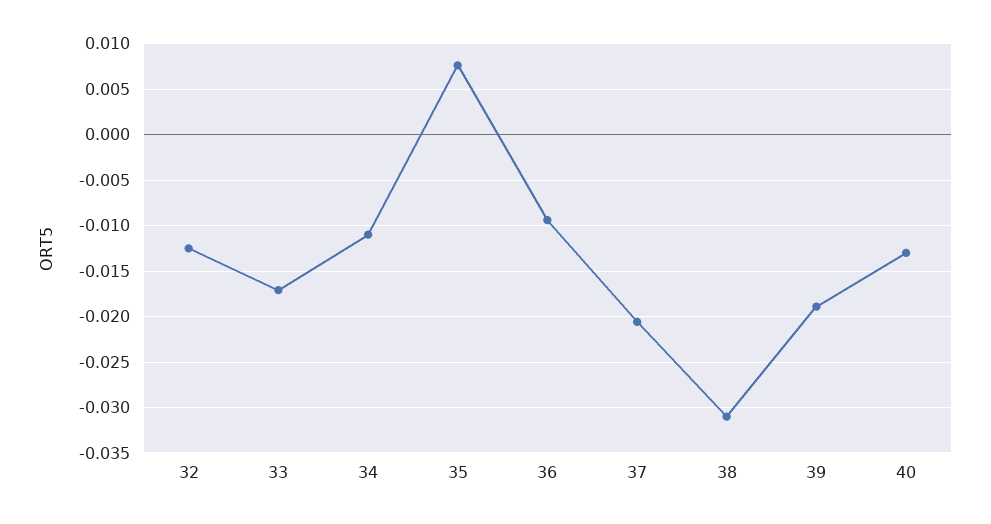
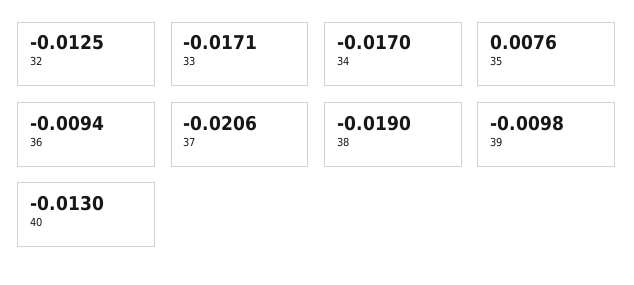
34: -0.011 -> -0.017
38: -0.031 -> -0.019
39: -0.019 -> -0.0098

